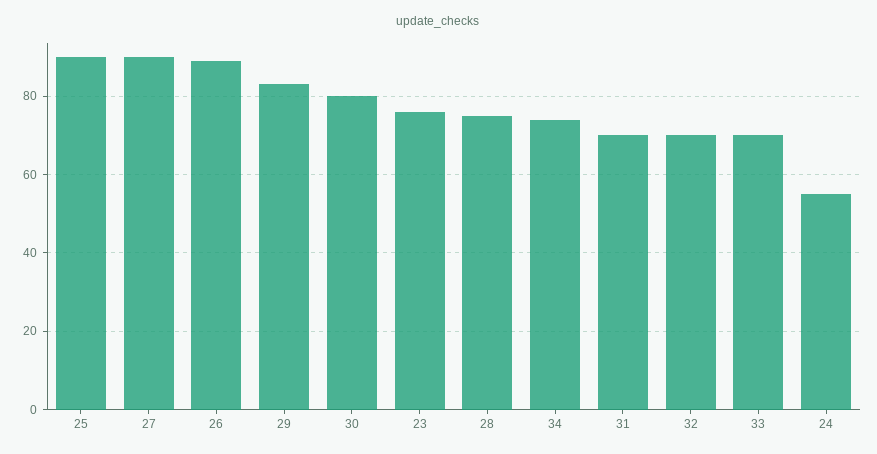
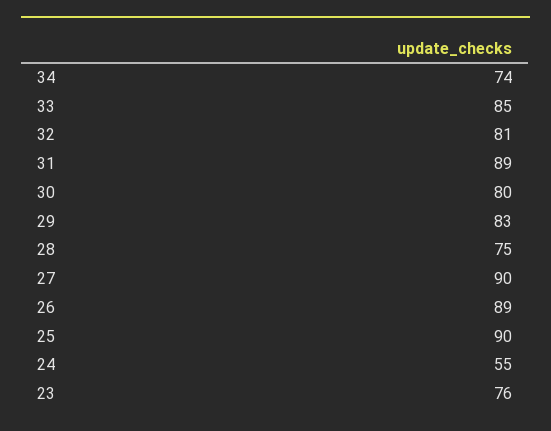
31: 70 -> 89
32: 70 -> 81
33: 70 -> 85

